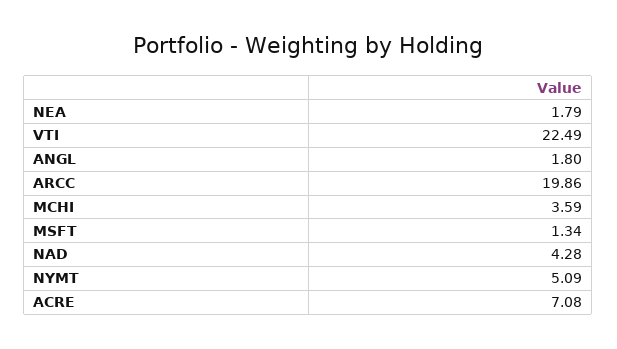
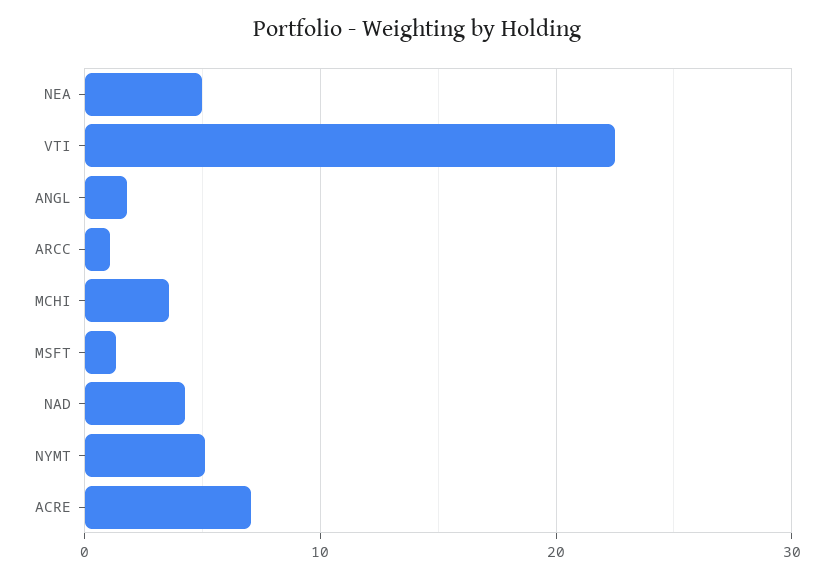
NEA: 1.79 -> 5
ARCC: 19.86 -> 1

